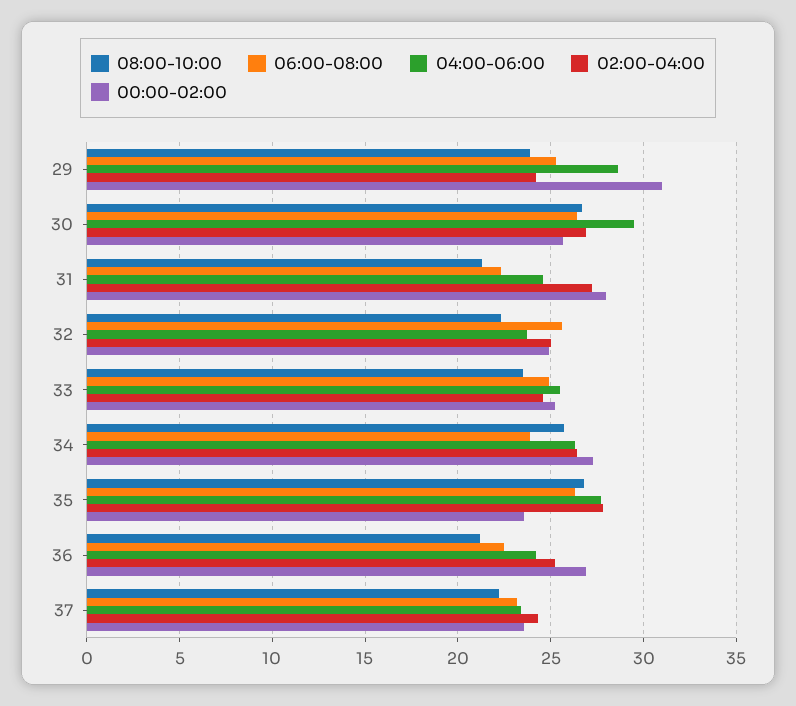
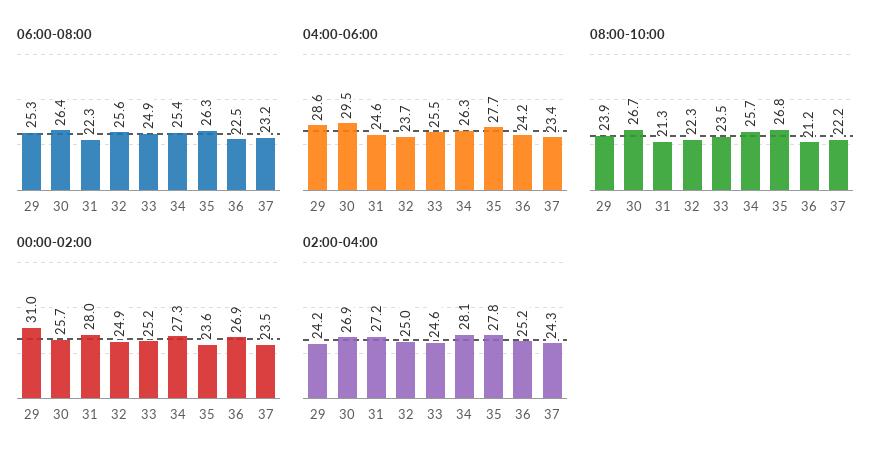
06:00-08:00, 34: 24 -> 25.4
02:00-04:00, 34: 26.5 -> 28.1

